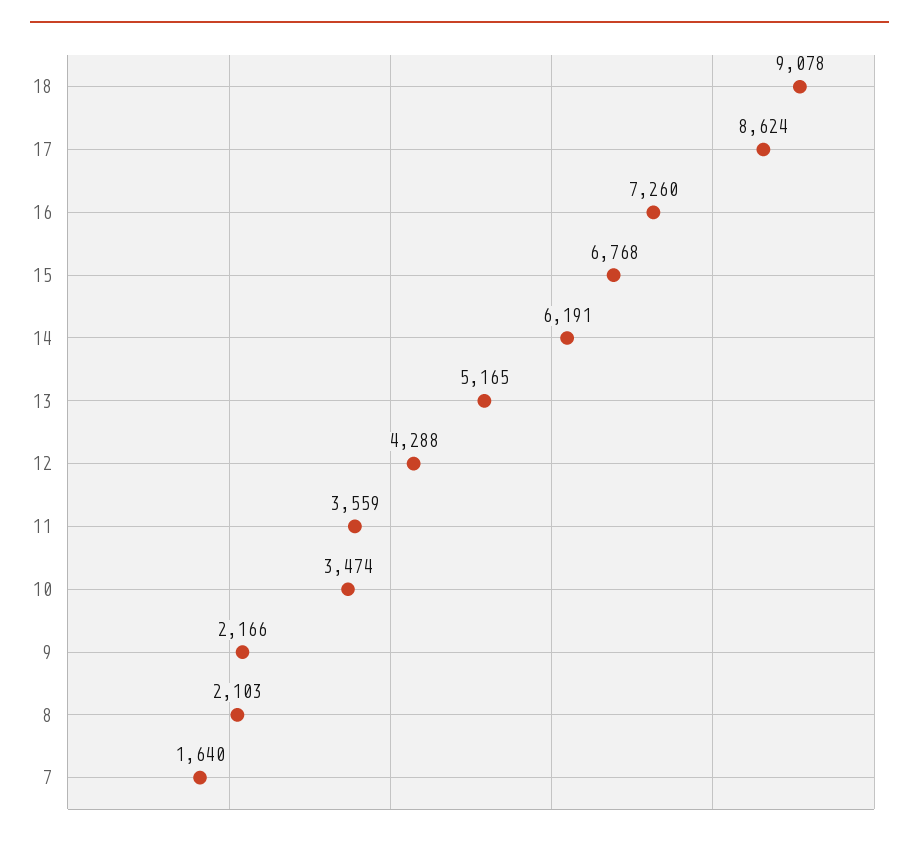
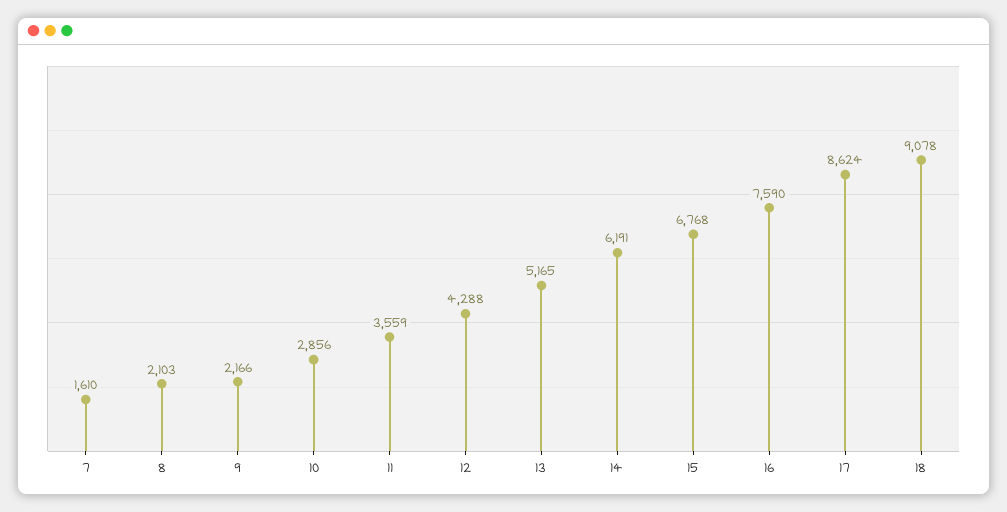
16: 7260 -> 7590
10: 3474 -> 2856
7: 1640 -> 1610

